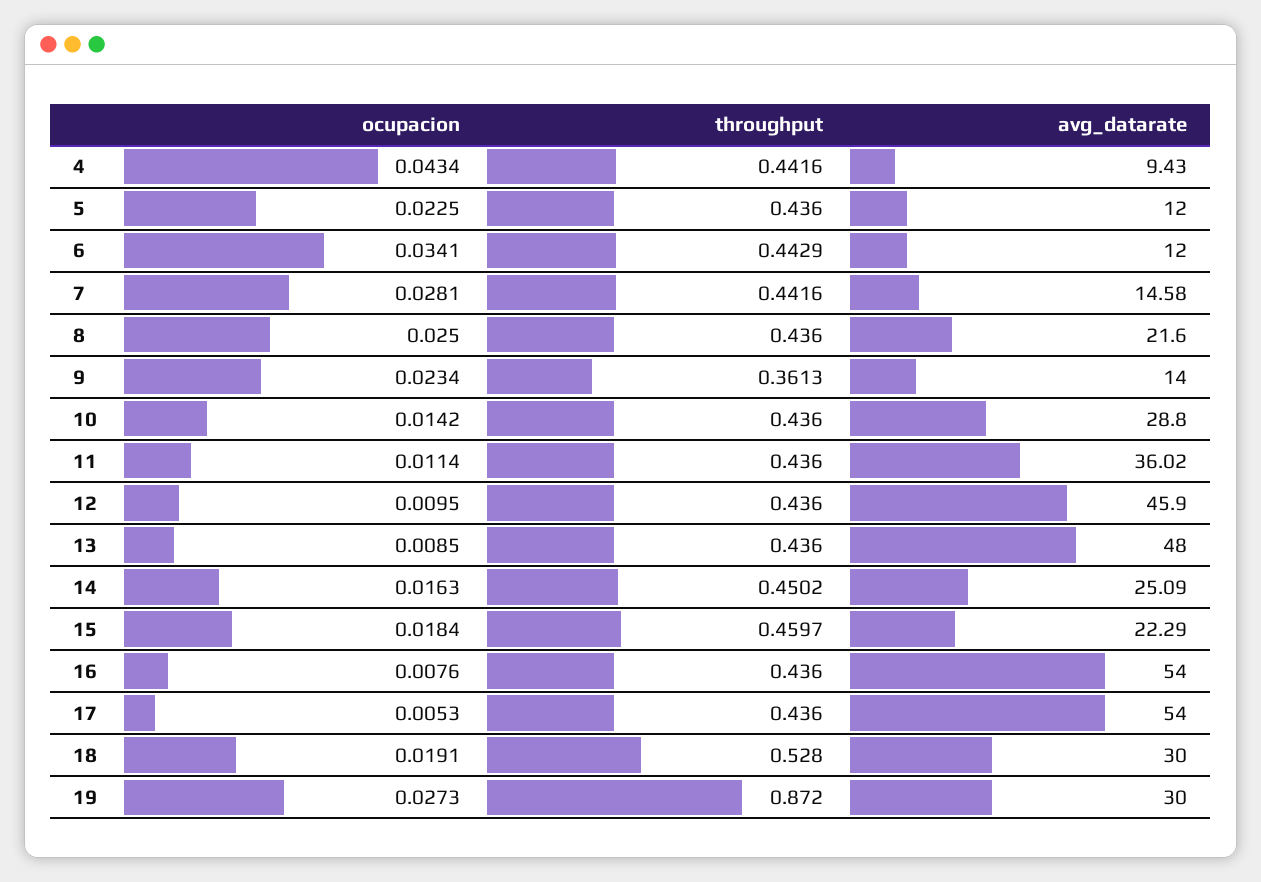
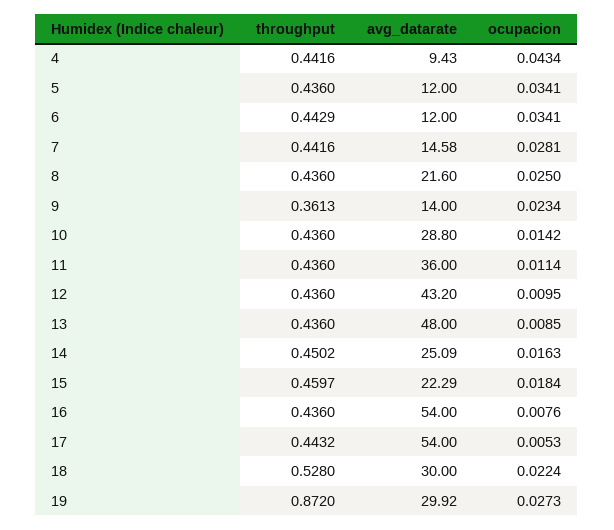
ocupacion, 5: 0.0225 -> 0.0341
avg_datarate, 11: 36.02 -> 36
avg_datarate, 12: 45.9 -> 43.2
throughput, 17: 0.436 -> 0.4432
ocupacion, 18: 0.0191 -> 0.0224
avg_datarate, 19: 30 -> 29.92

